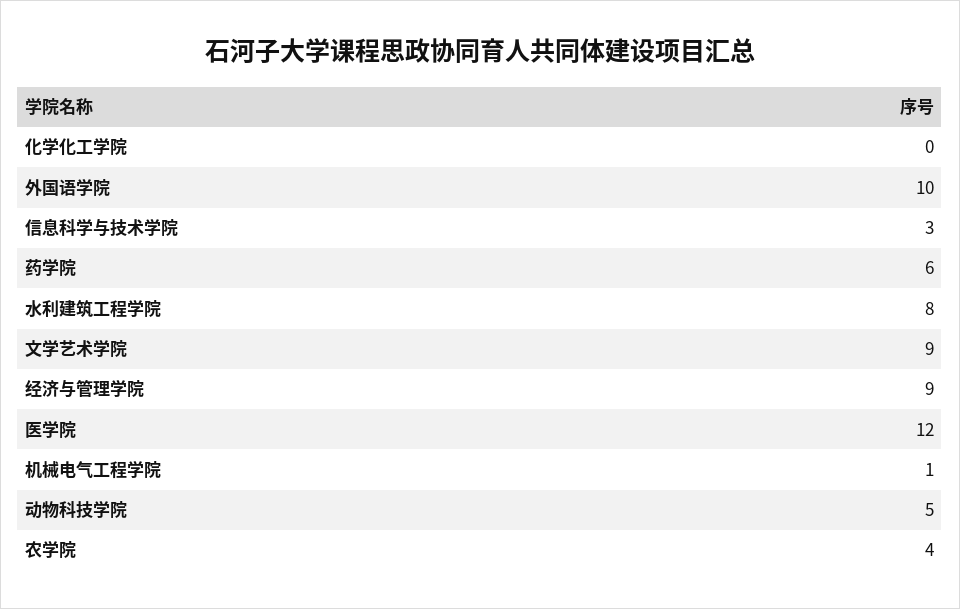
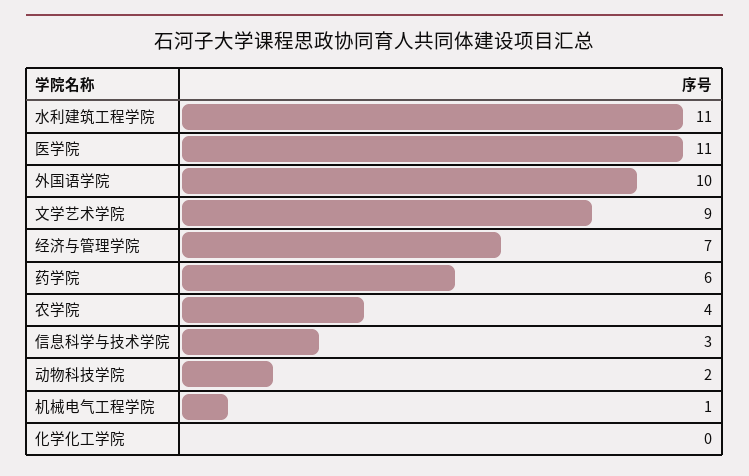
水利建筑工程学院: 8 -> 11
经济与管理学院: 9 -> 7
医学院: 12 -> 11
动物科技学院: 5 -> 2

